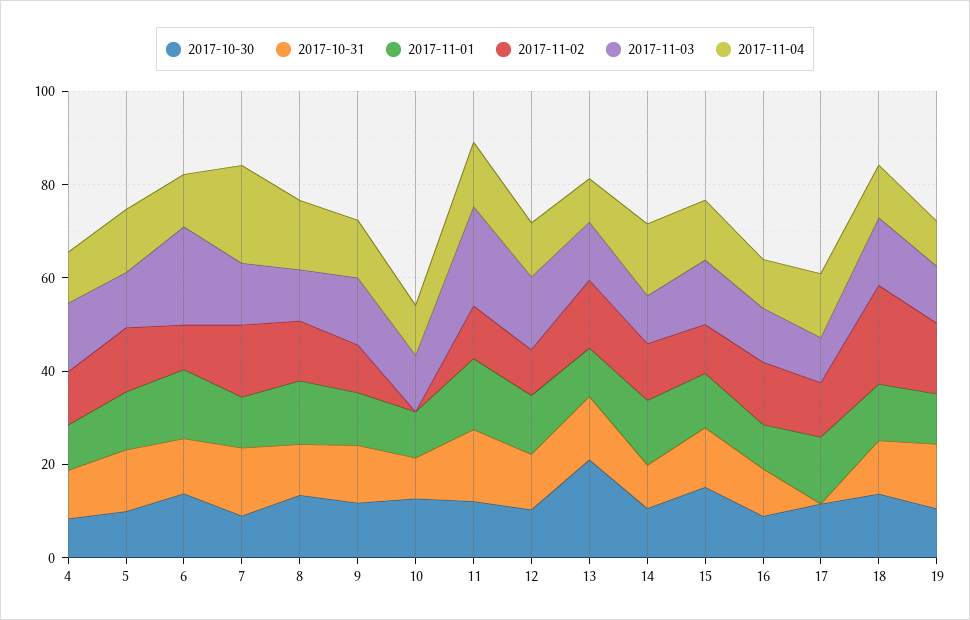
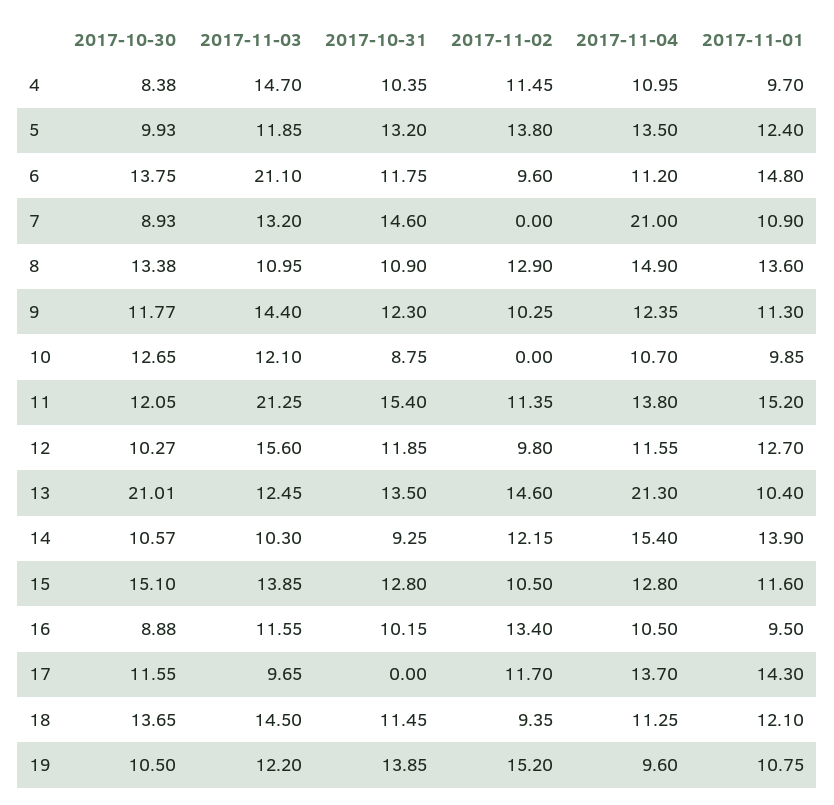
2017-11-02, 7: 15 -> 0
2017-11-04, 13: 10 -> 21.3
2017-11-02, 18: 20 -> 9.35

